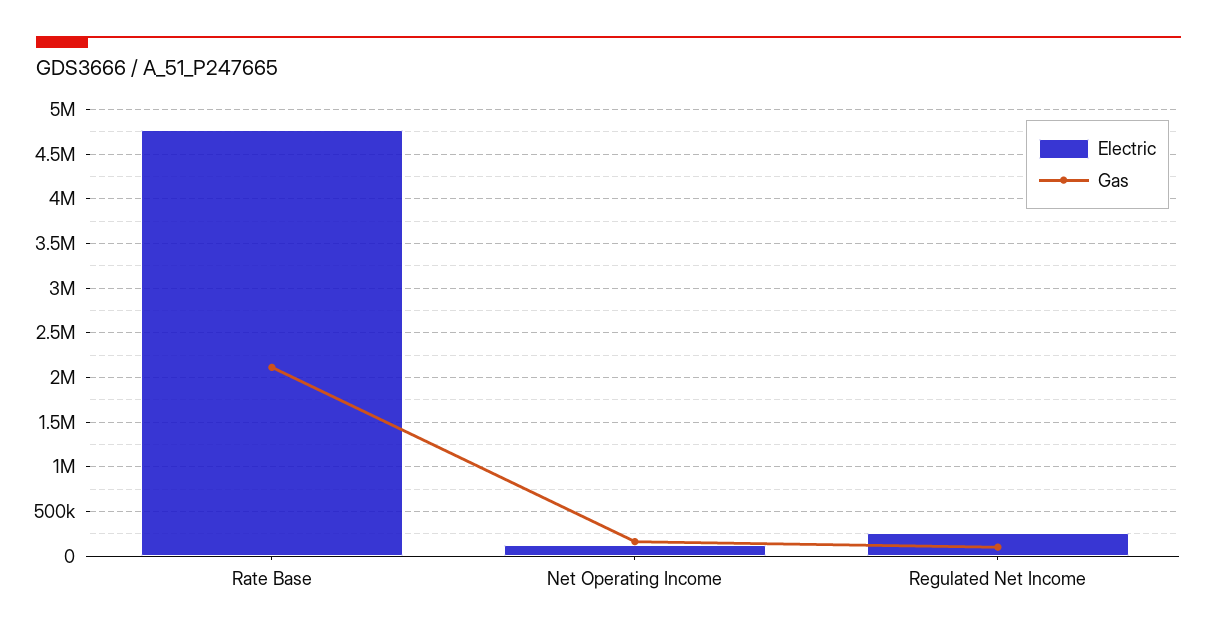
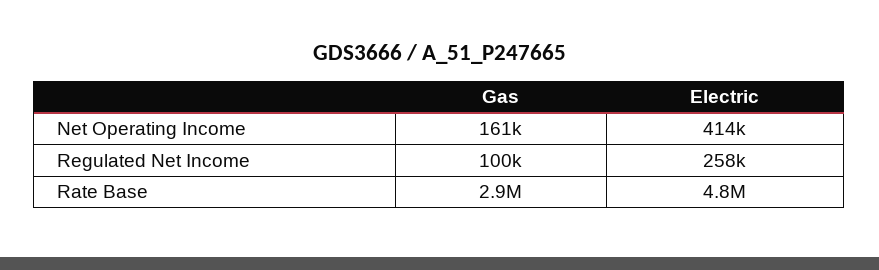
Gas, Rate Base: 2100000 -> 2900000
Electric, Net Operating Income: 100000 -> 414000

